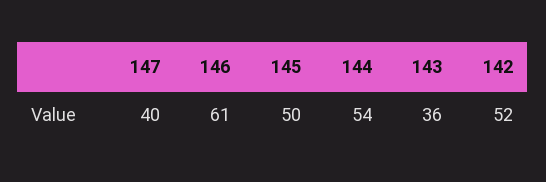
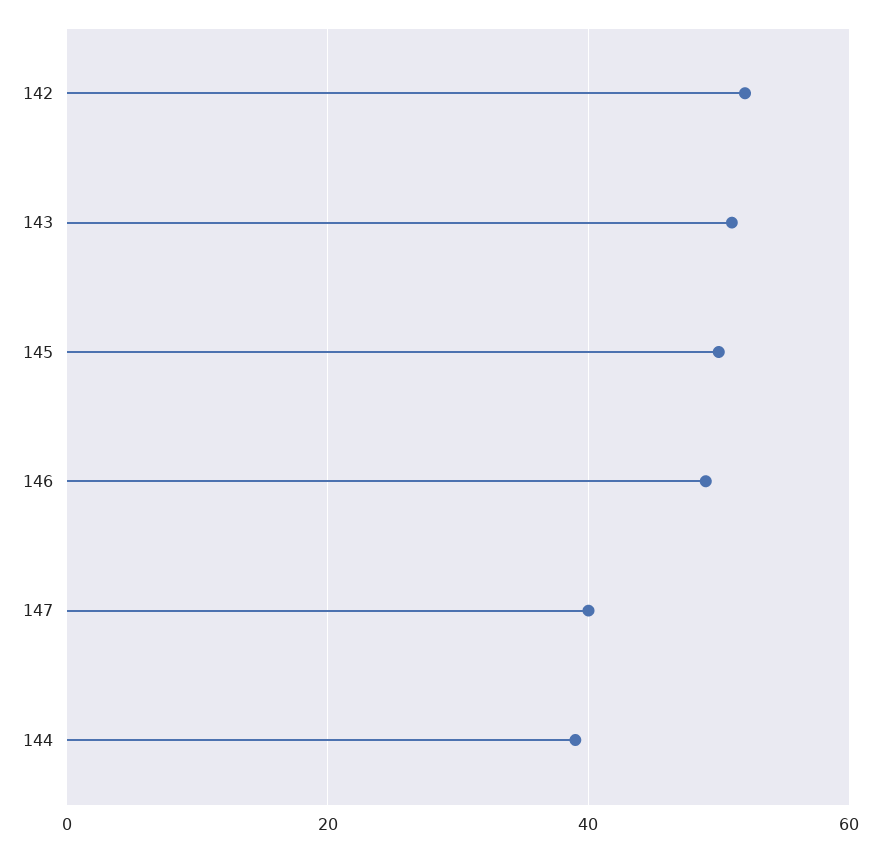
146: 61 -> 50
144: 54 -> 40
143: 36 -> 50

